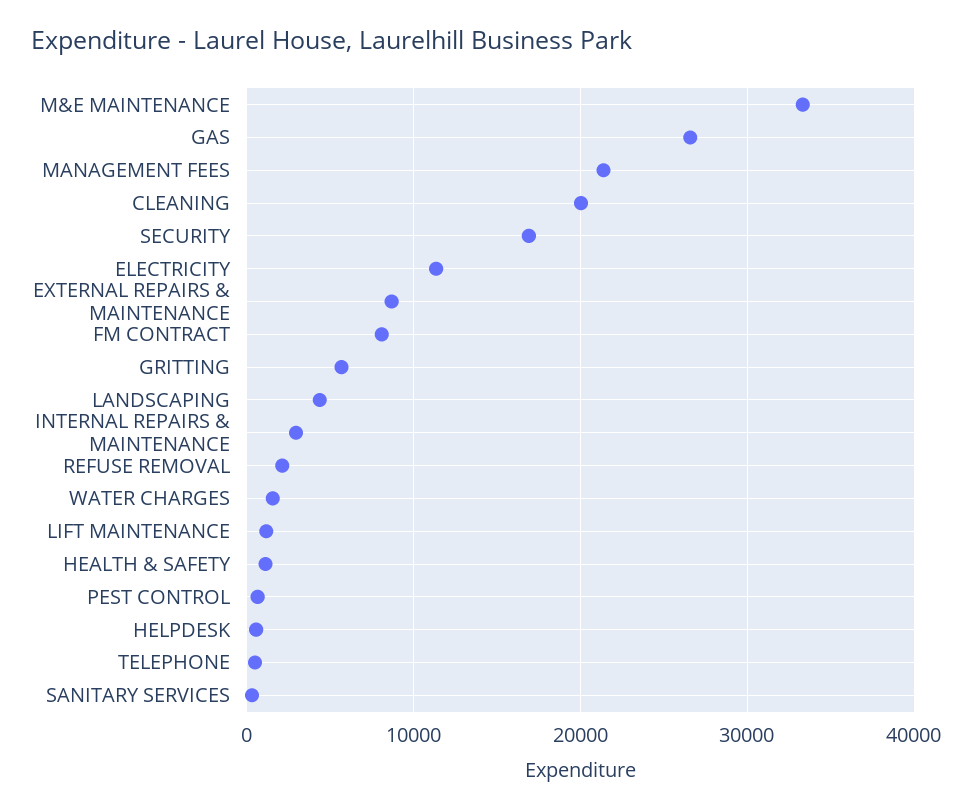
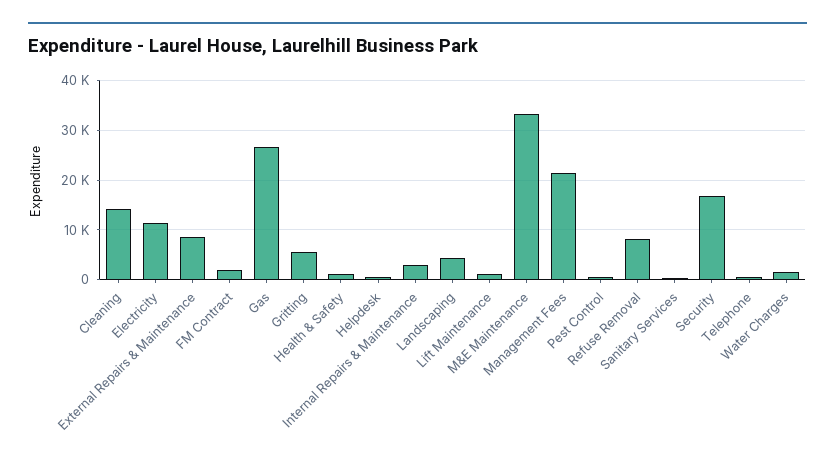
CLEANING: 20000 -> 14000
FM CONTRACT: 8000 -> 2000
REFUSE REMOVAL: 2000 -> 8000

